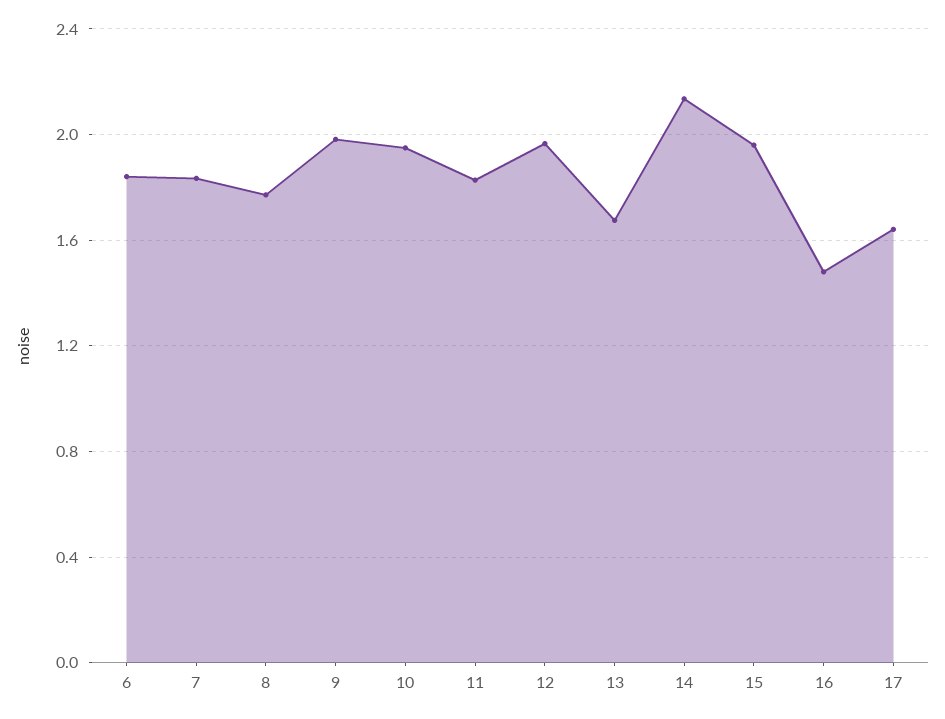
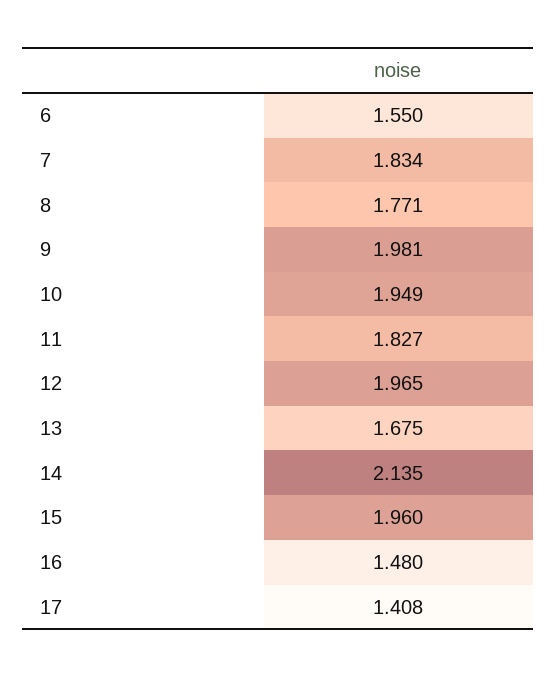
6: 1.85 -> 1.55
17: 1.65 -> 1.408

